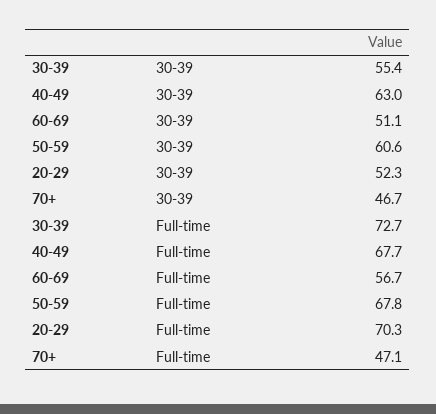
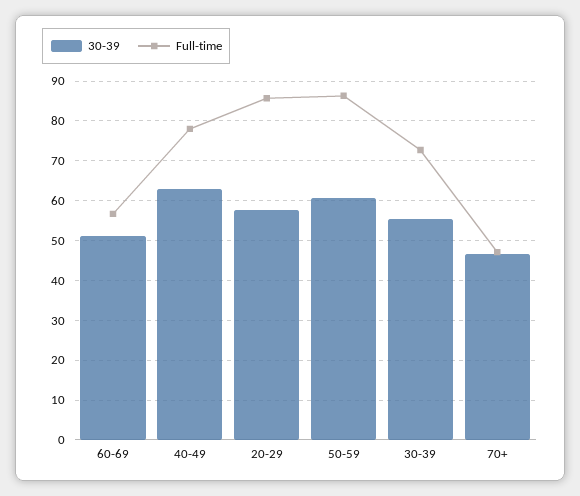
30-39, 20-29: 52.3 -> 58
Full-time, 40-49: 67.7 -> 78
Full-time, 50-59: 67.8 -> 86
Full-time, 20-29: 70.3 -> 86

